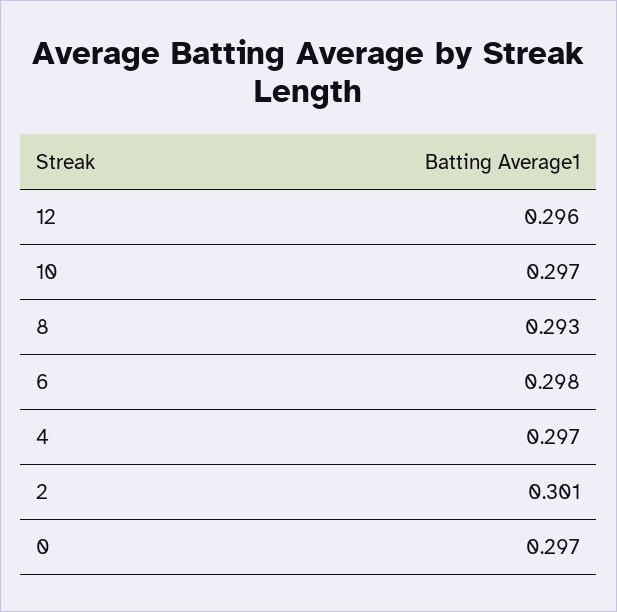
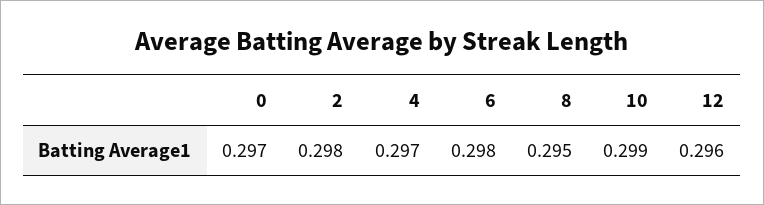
10: 0.297 -> 0.299
8: 0.293 -> 0.295
2: 0.301 -> 0.298

